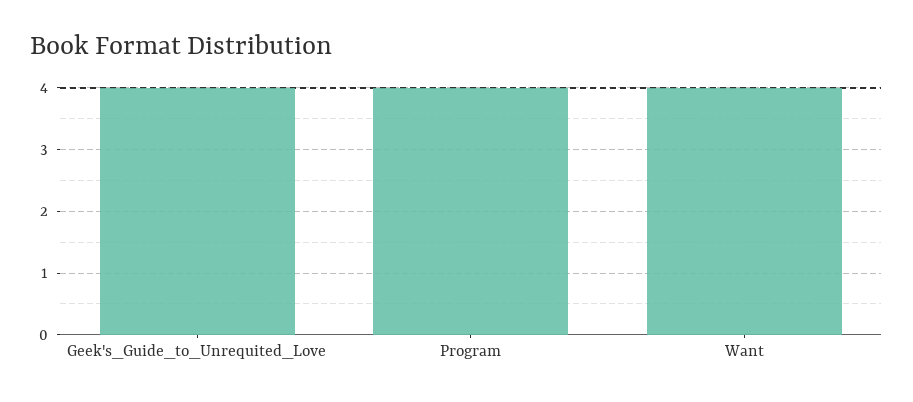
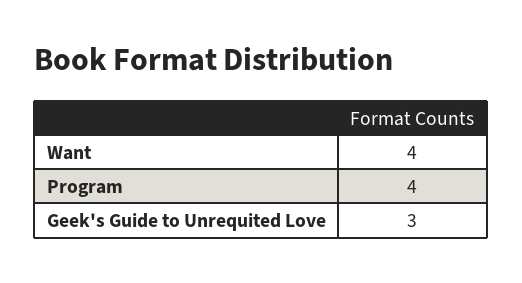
Geek's_Guide_to_Unrequited_Love: 4 -> 3

